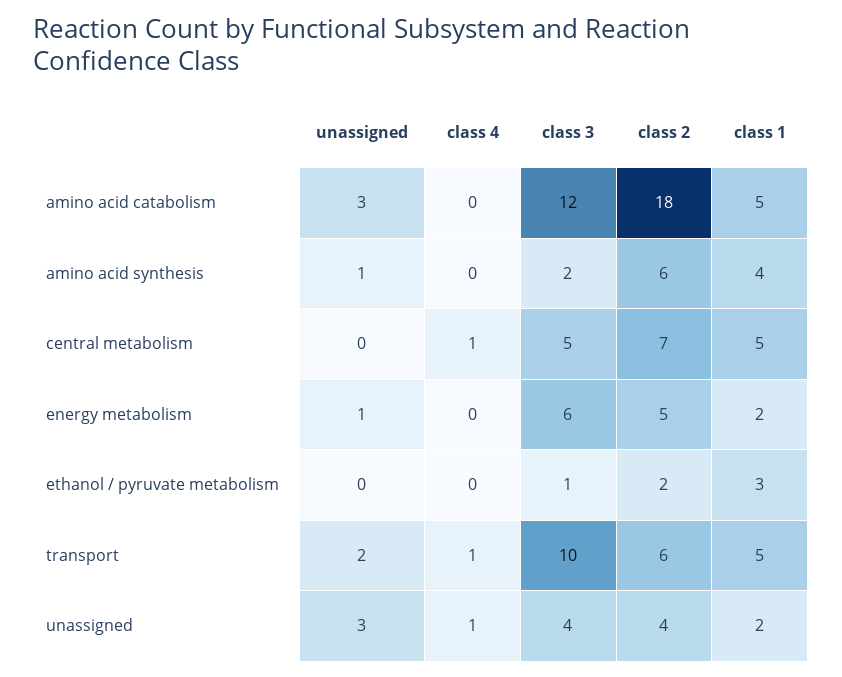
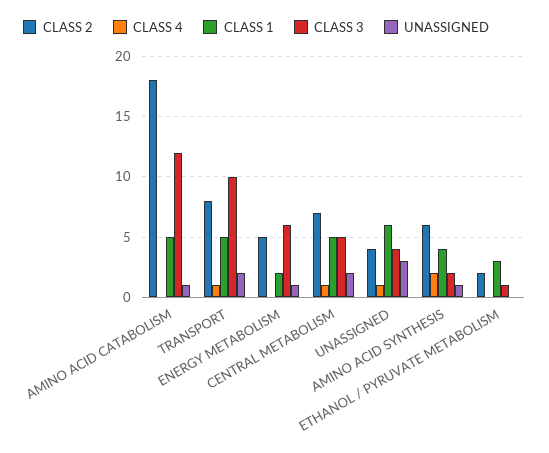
unassigned, amino acid catabolism: 3 -> 1
class 4, amino acid synthesis: 0 -> 2
unassigned, central metabolism: 0 -> 2
class 2, transport: 6 -> 8
class 1, unassigned: 2 -> 6

